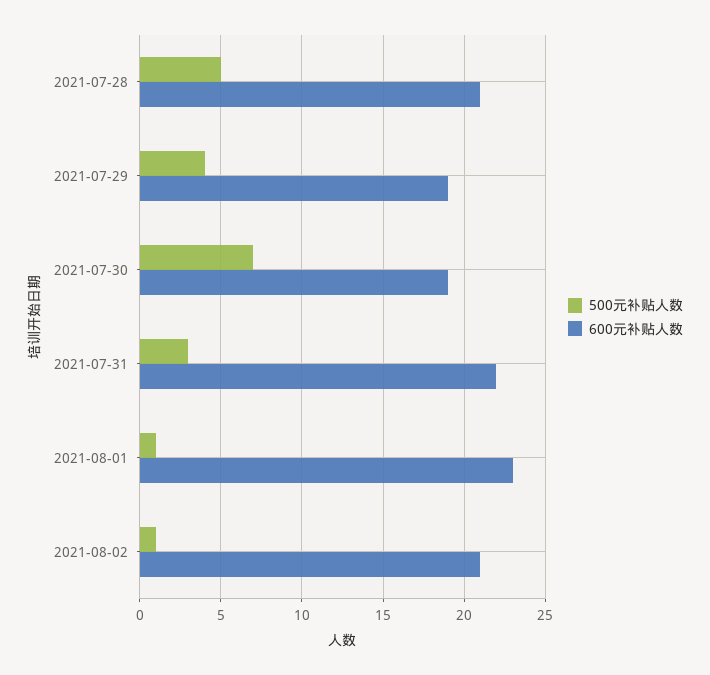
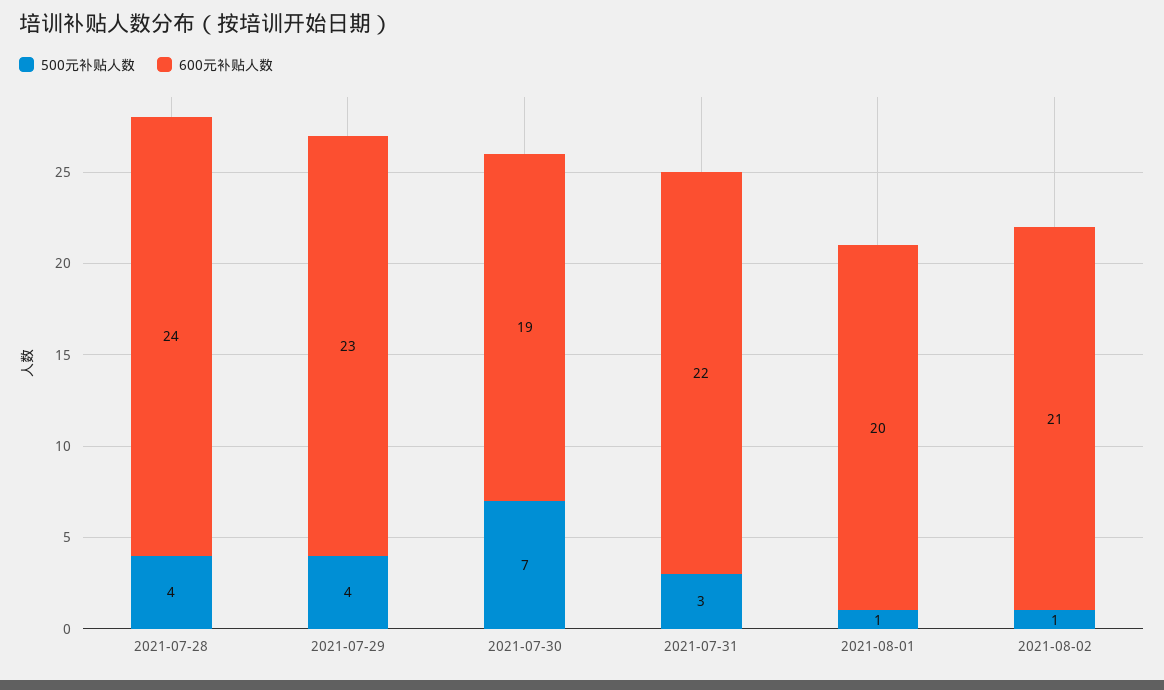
500元补贴人数, 2021-07-28: 5 -> 4
600元补贴人数, 2021-07-28: 21 -> 24
600元补贴人数, 2021-07-29: 19 -> 23
600元补贴人数, 2021-08-01: 23 -> 20

